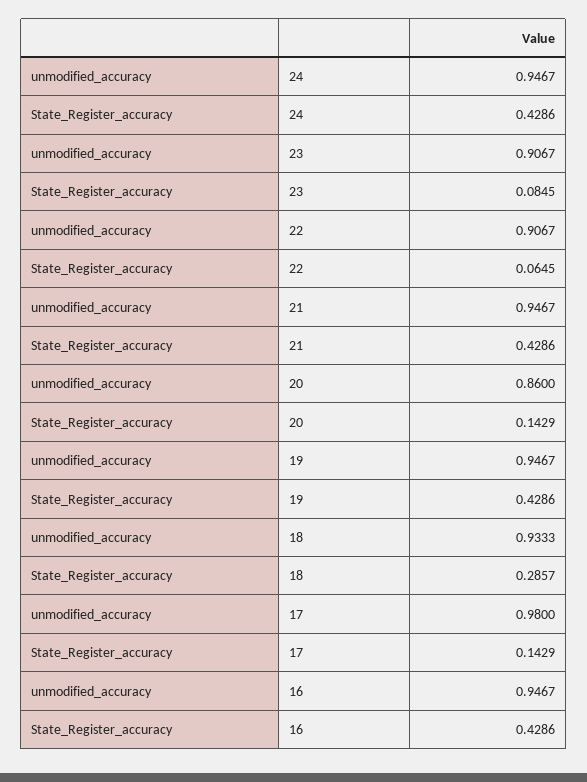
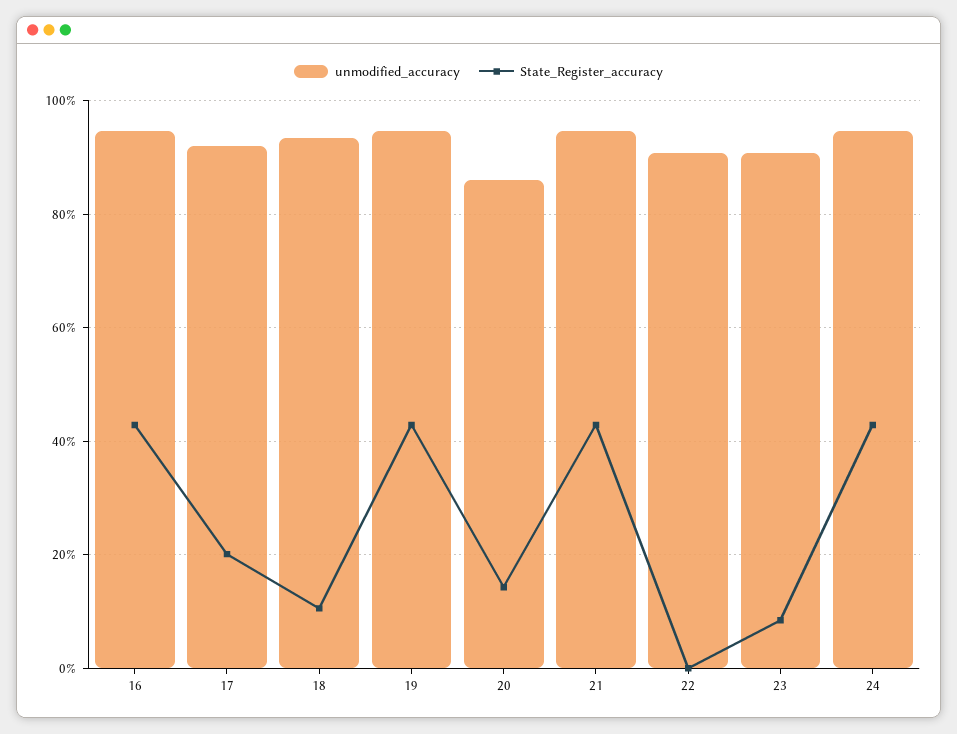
State_Register_accuracy, 22: 0.0645 -> 0
State_Register_accuracy, 18: 0.2857 -> 0.1
unmodified_accuracy, 17: 0.98 -> 0.92
State_Register_accuracy, 17: 0.1429 -> 0.2

